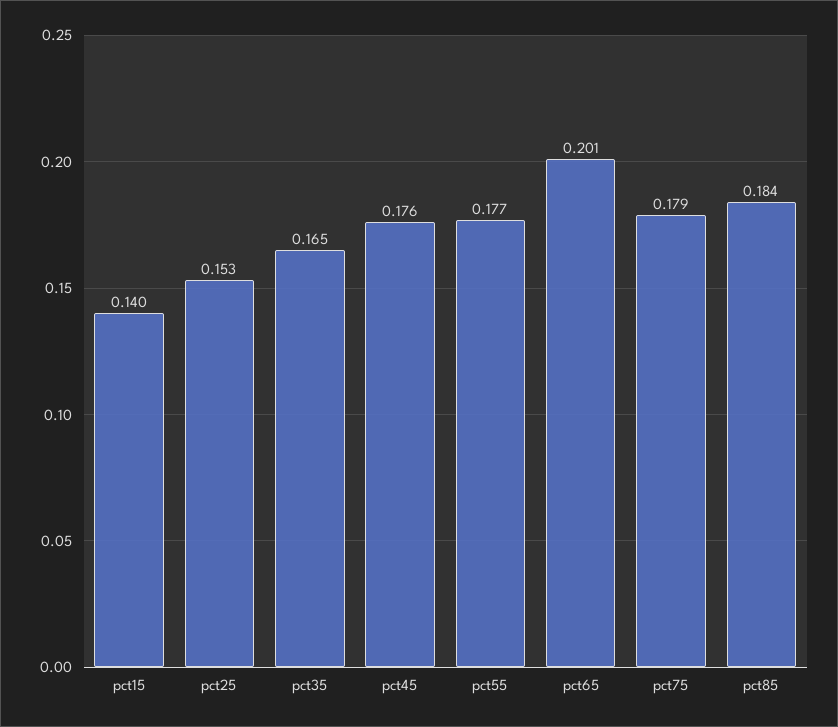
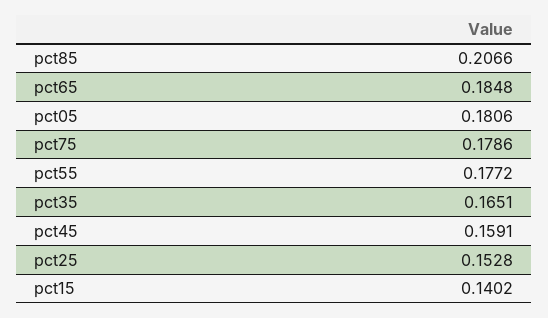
pct45: 0.176 -> 0.1591
pct65: 0.201 -> 0.1848
pct85: 0.184 -> 0.2066
pct05: none -> 0.1806

